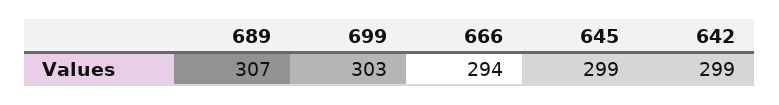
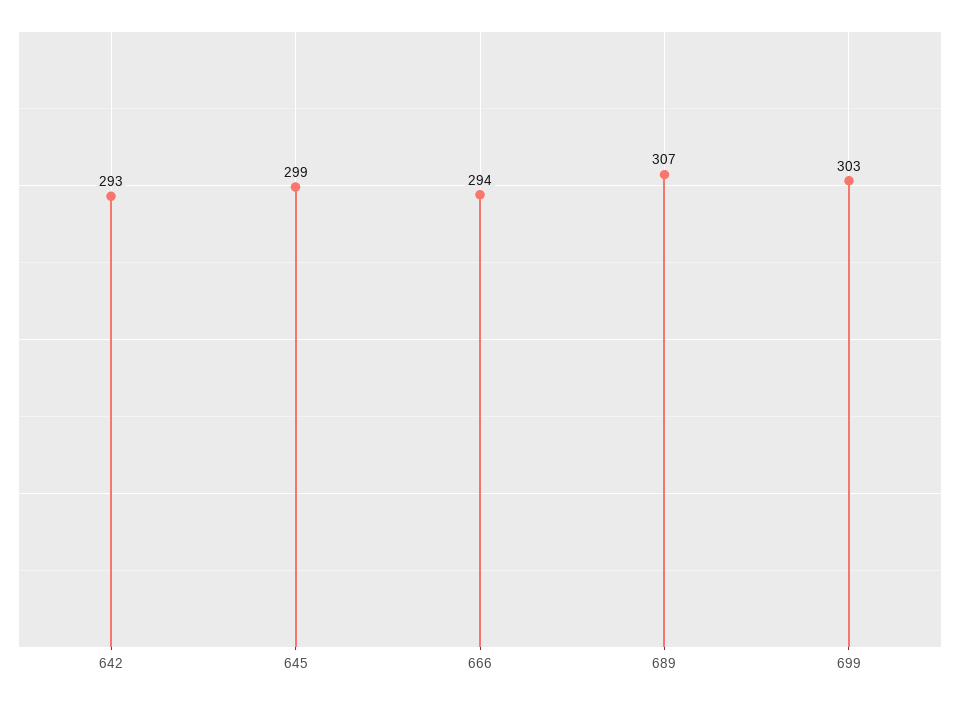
642: 299 -> 293

